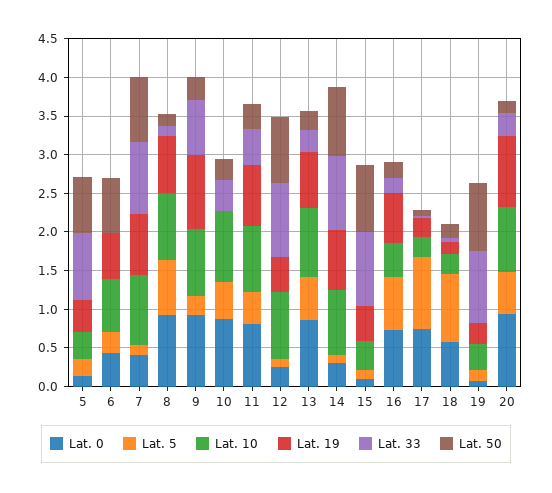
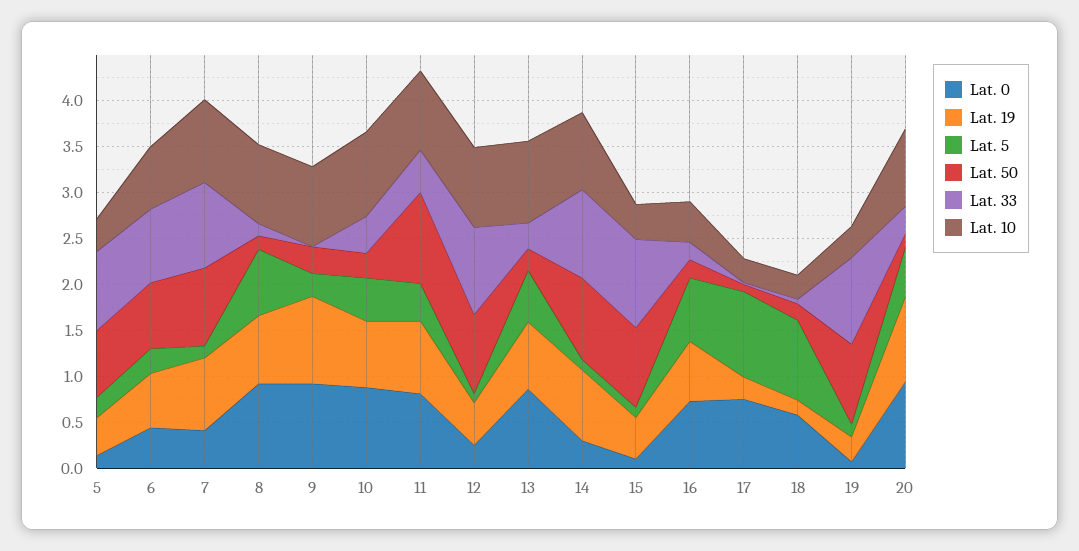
Lat. 33, 6: 0 -> 0.8
Lat. 33, 9: 0.75 -> 0
Lat. 19, 10: 0 -> 0.7
Lat. 50, 11: 0.25 -> 1

